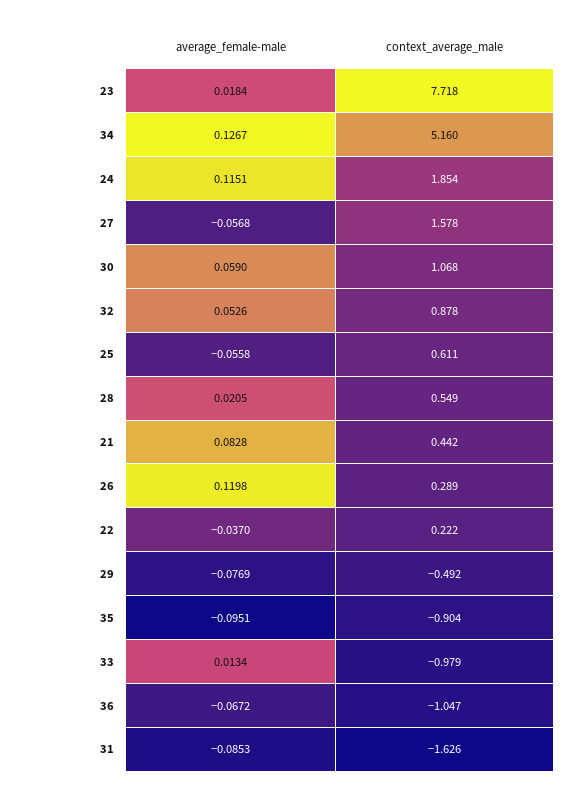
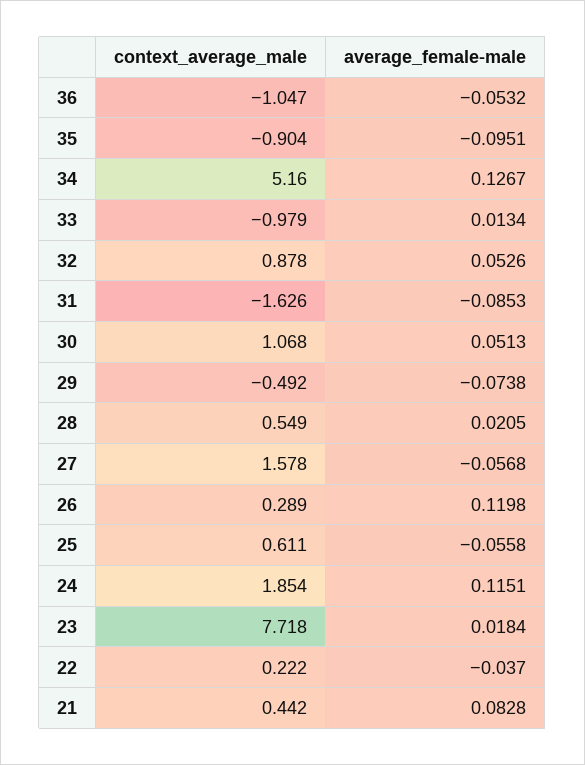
average_female-male, 30: 0.059 -> 0.0513
average_female-male, 29: -0.0769 -> -0.0738
average_female-male, 36: -0.0672 -> -0.0532

